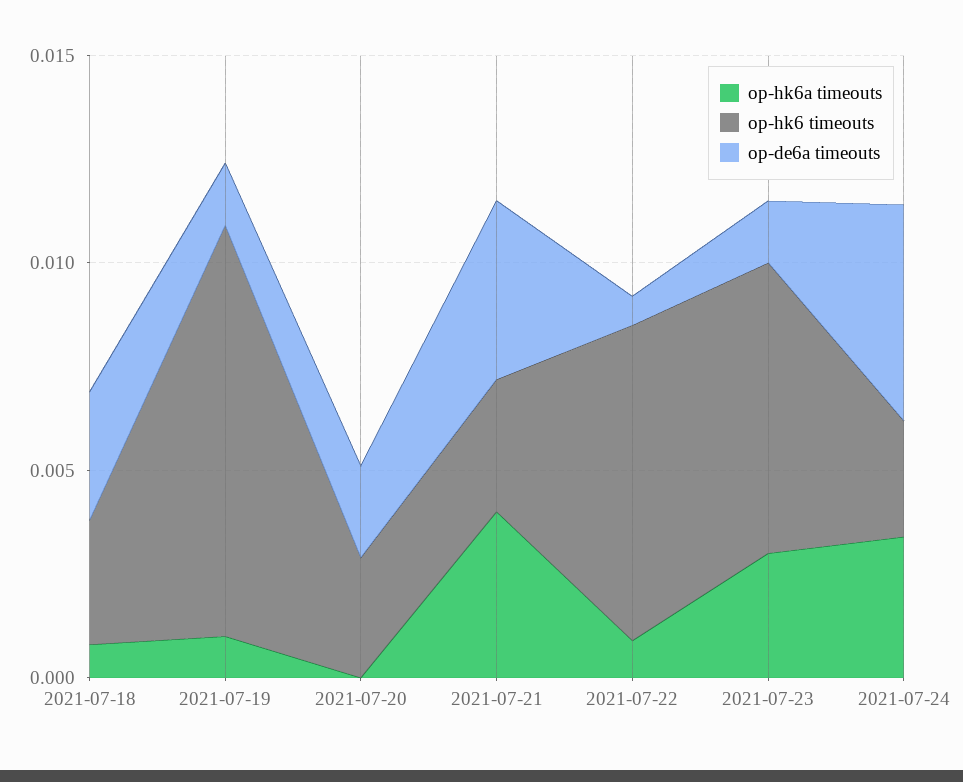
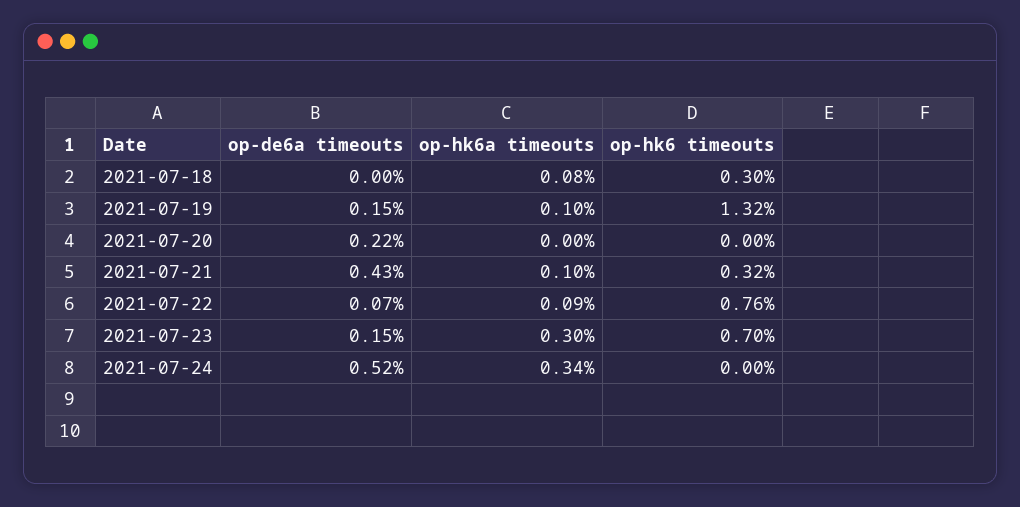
op-de6a timeouts, 2021-07-18: 0.003 -> 0
op-hk6 timeouts, 2021-07-19: 0.01 -> 0.0132
op-hk6 timeouts, 2021-07-20: 0.003 -> 0
op-hk6a timeouts, 2021-07-21: 0.004 -> 0.001
op-hk6 timeouts, 2021-07-24: 0.003 -> 0

